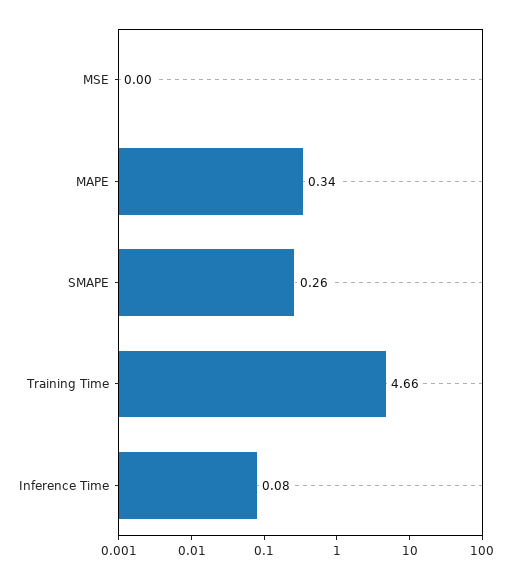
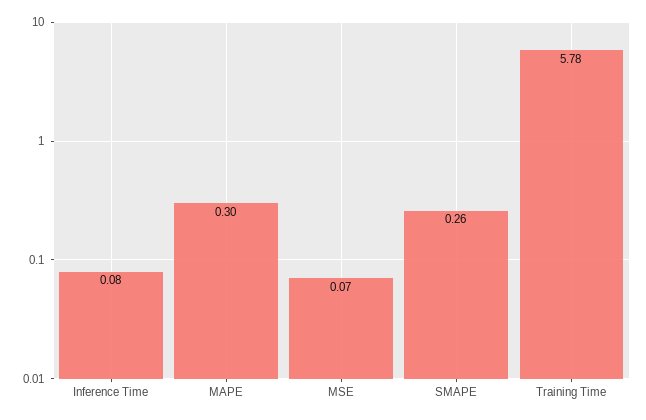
MSE: 0 -> 0.07
MAPE: 0.34 -> 0.3
Training Time: 4.66 -> 5.78

